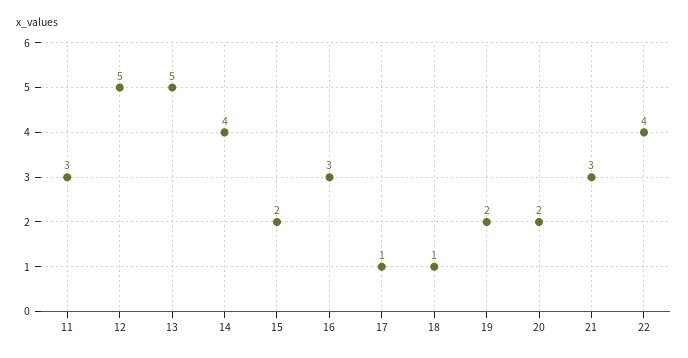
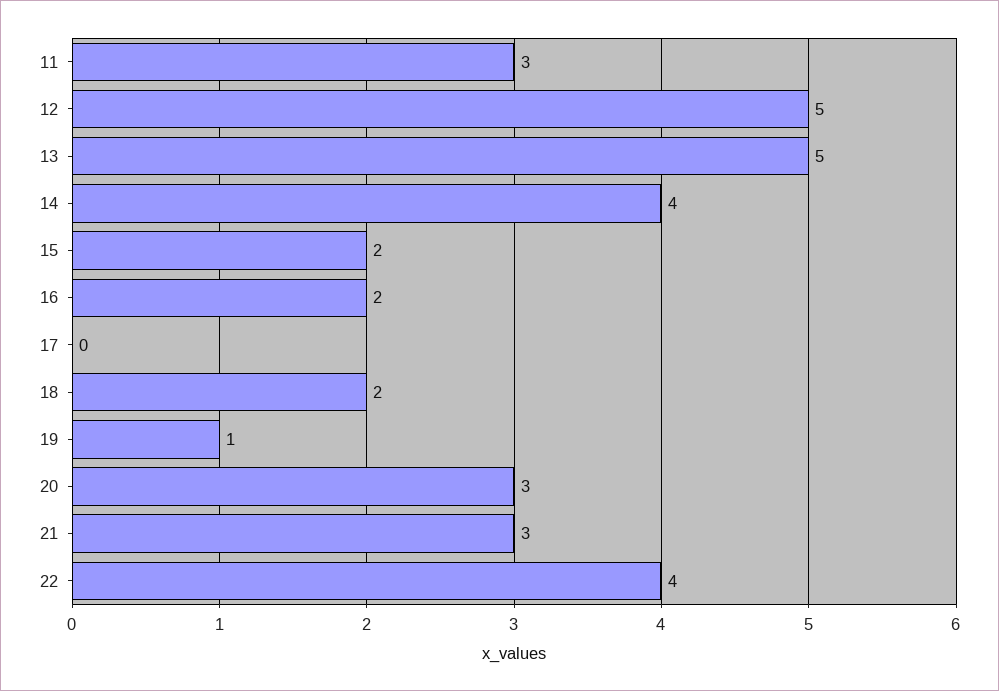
16: 3 -> 2
17: 1 -> 0
18: 1 -> 2
19: 2 -> 1
20: 2 -> 3

